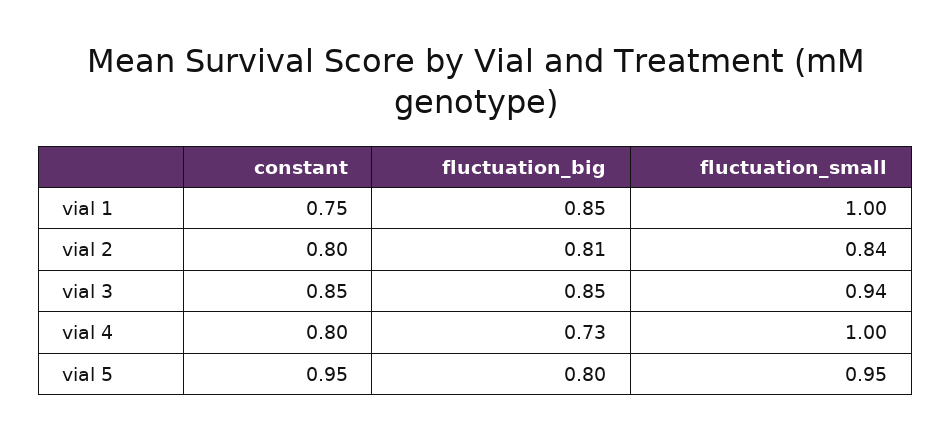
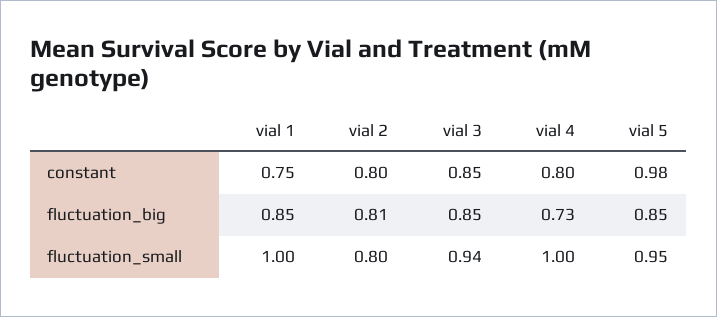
fluctuation_small, vial 2: 0.84 -> 0.8
constant, vial 5: 0.95 -> 0.98
fluctuation_big, vial 5: 0.8 -> 0.85

